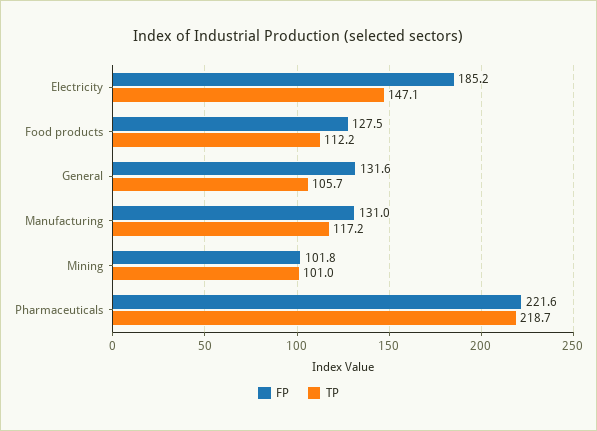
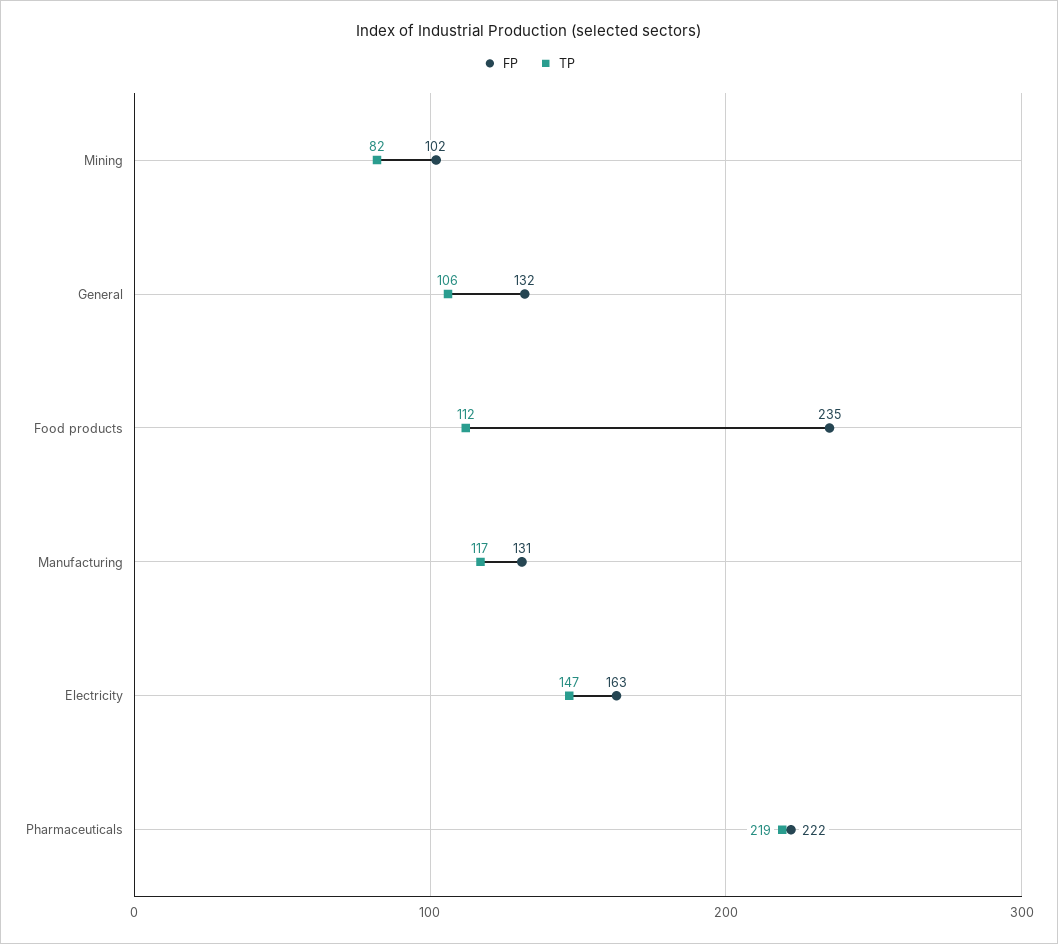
FP, Electricity: 185.2 -> 163
FP, Food products: 127.5 -> 235
TP, Mining: 101 -> 82

